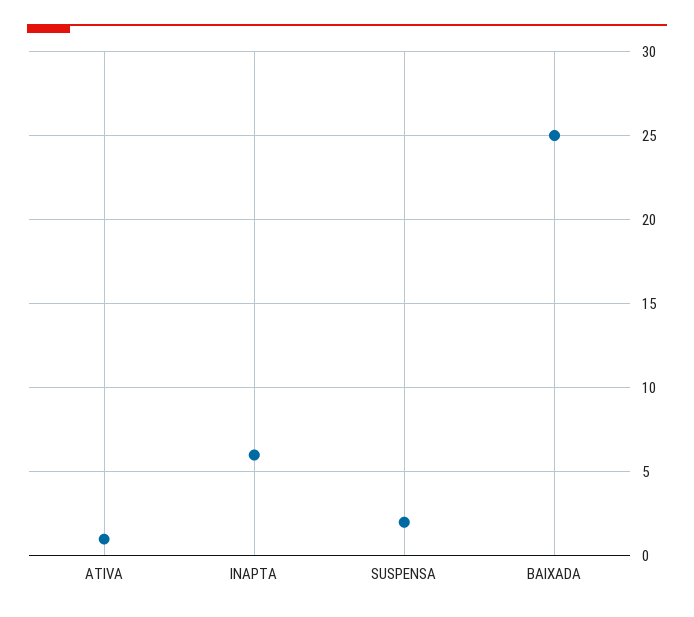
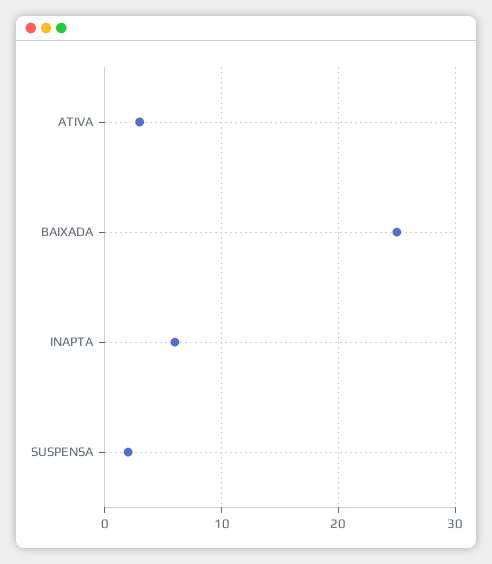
ATIVA: 1 -> 3

